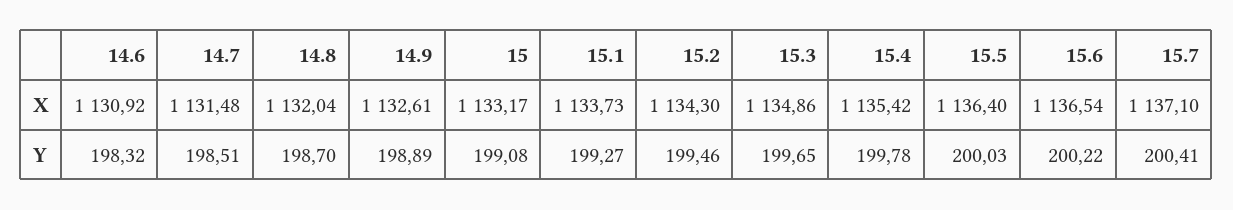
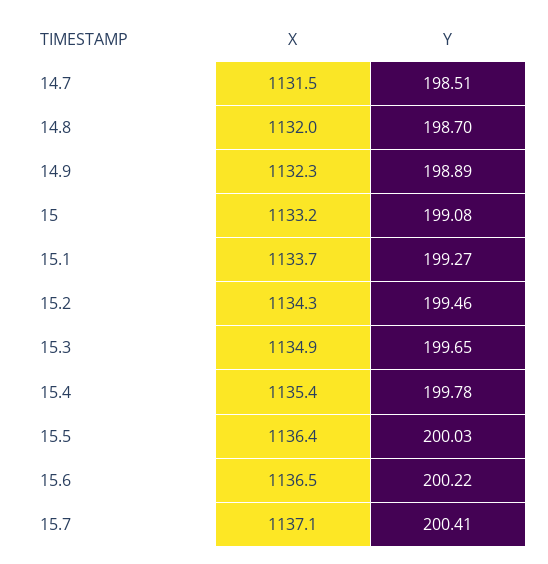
14.6, X: 1130.92 -> none
14.9, X: 1132.61 -> 1132.3
14.6, Y: 198.32 -> none

